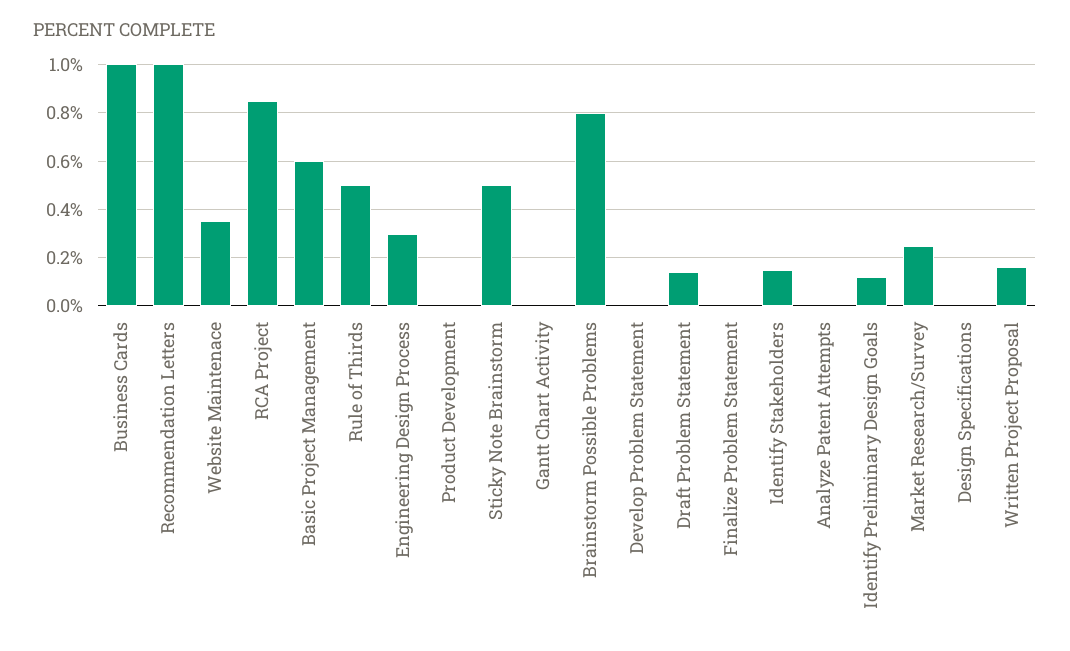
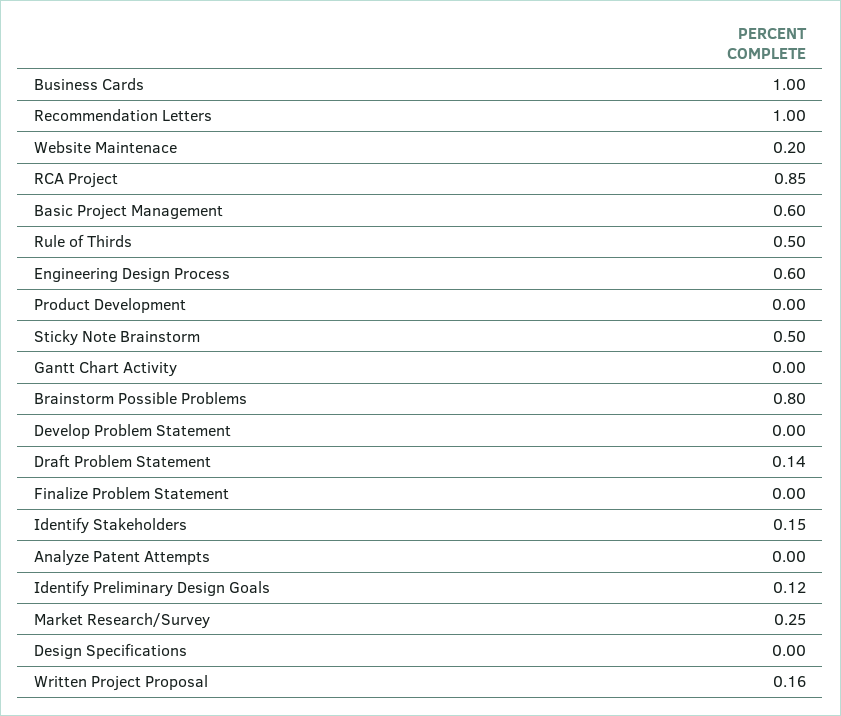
Website Maintenace: 0.35 -> 0.2
Engineering Design Process: 0.3 -> 0.6

